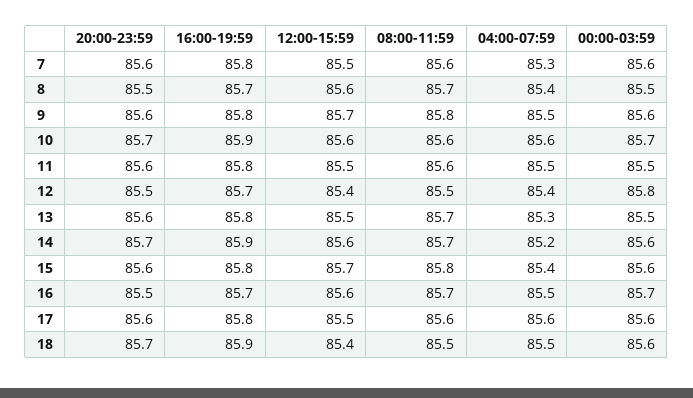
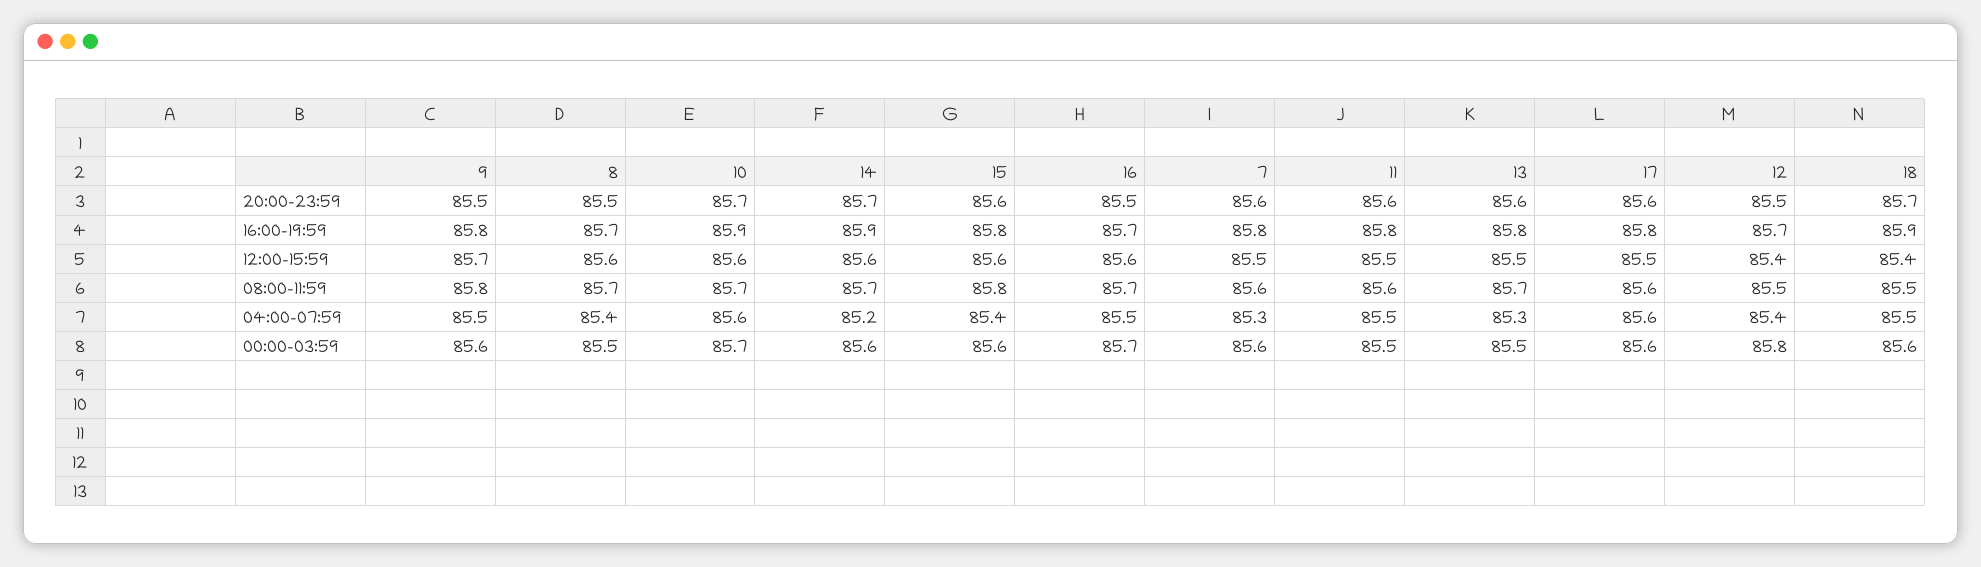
20:00-23:59, 9: 85.6 -> 85.5
08:00-11:59, 10: 85.6 -> 85.7
12:00-15:59, 15: 85.7 -> 85.6

